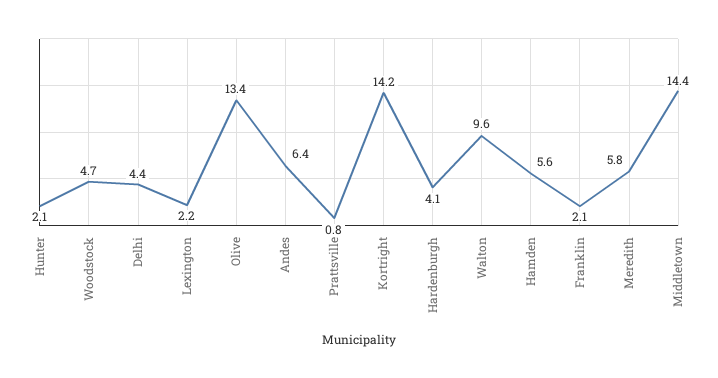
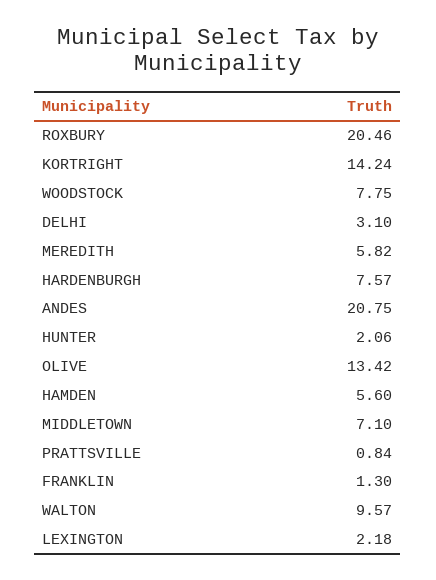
Woodstock: 4.7 -> 7.75
Delhi: 4.4 -> 3.1
Andes: 6.4 -> 20.75
Hardenburgh: 4.1 -> 7.57
Franklin: 2.1 -> 1.3
Middletown: 14.4 -> 7.1
ROXBURY: none -> 20.46

